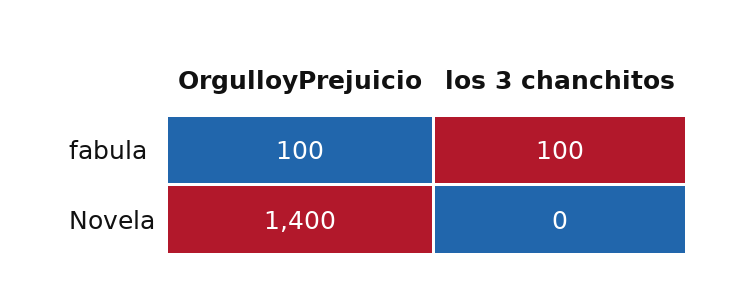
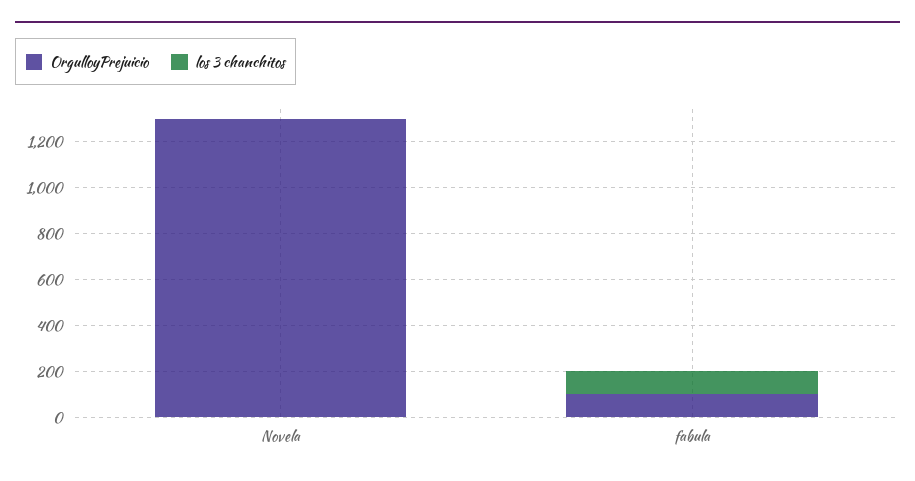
OrgulloyPrejuicio, Novela: 1400 -> 1300

